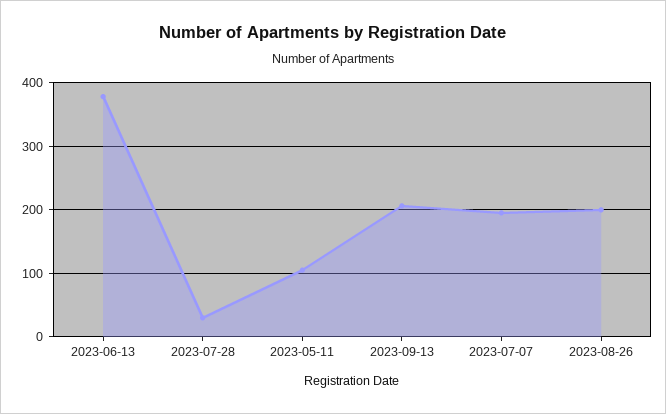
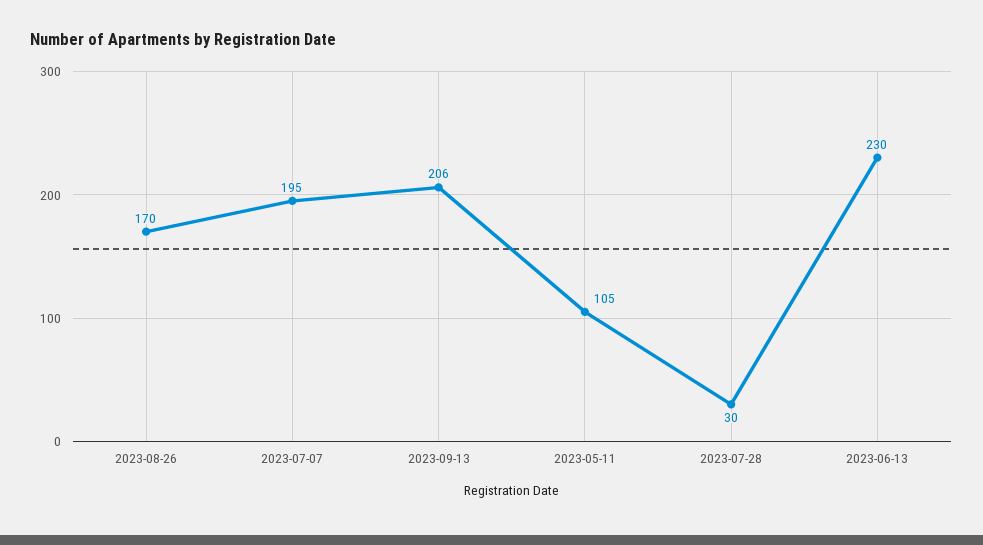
2023-06-13: 380 -> 230
2023-08-26: 200 -> 170

